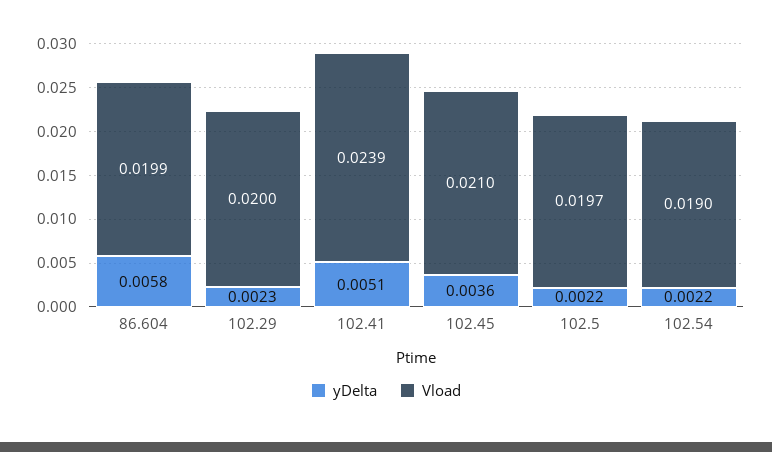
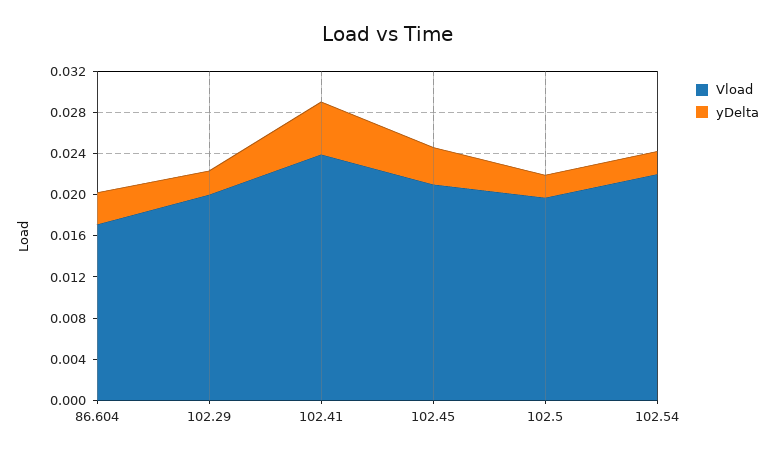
yDelta, 86.604: 0.0058 -> 0.003
Vload, 86.604: 0.0199 -> 0.017
Vload, 102.54: 0.019 -> 0.022

